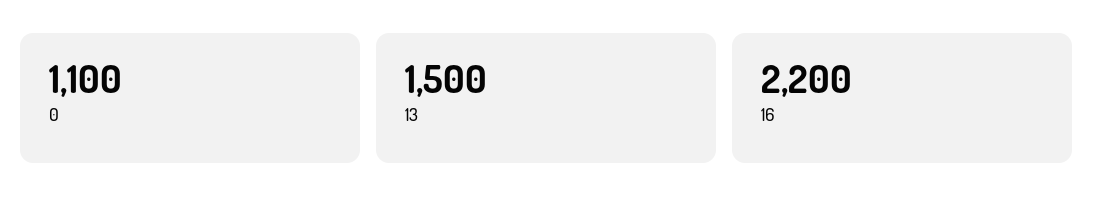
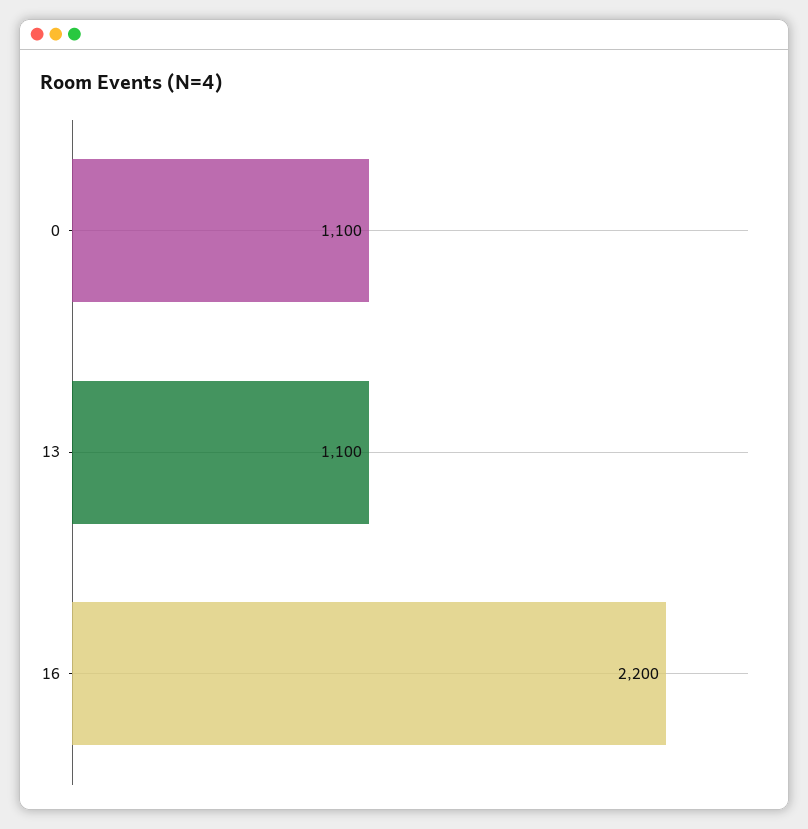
13: 1500 -> 1100

